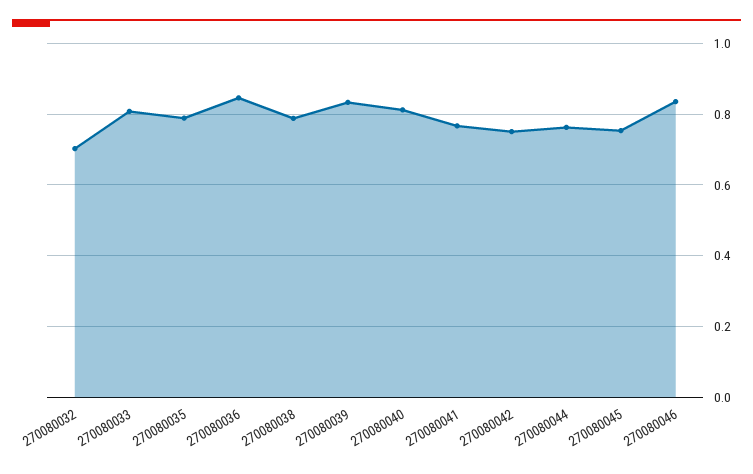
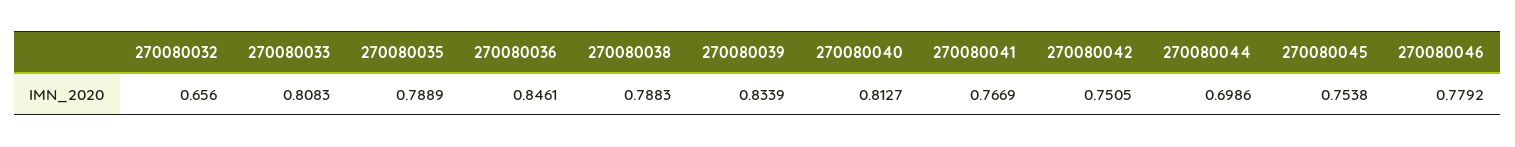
270080032: 0.7 -> 0.656
270080044: 0.76 -> 0.6986
270080046: 0.84 -> 0.7792

